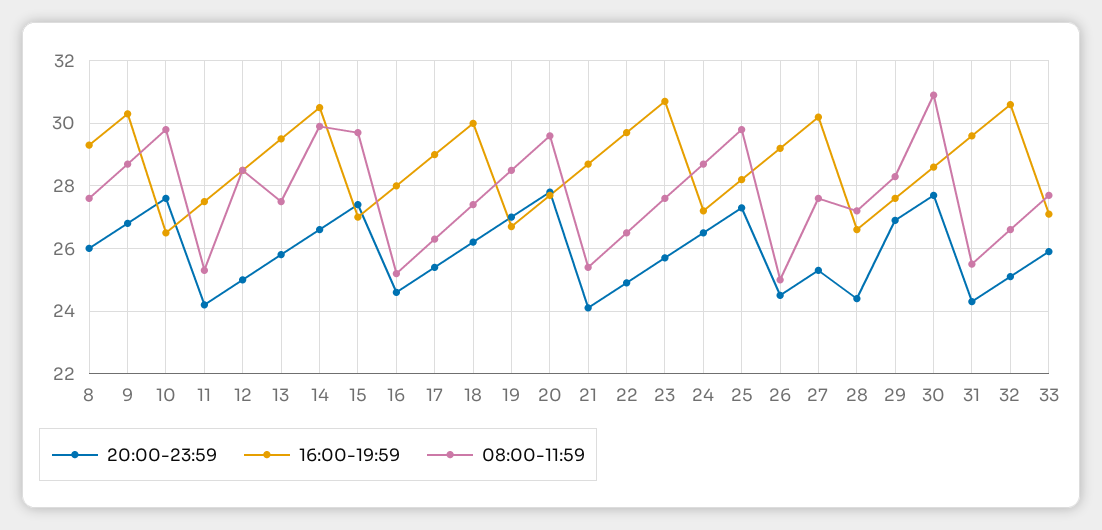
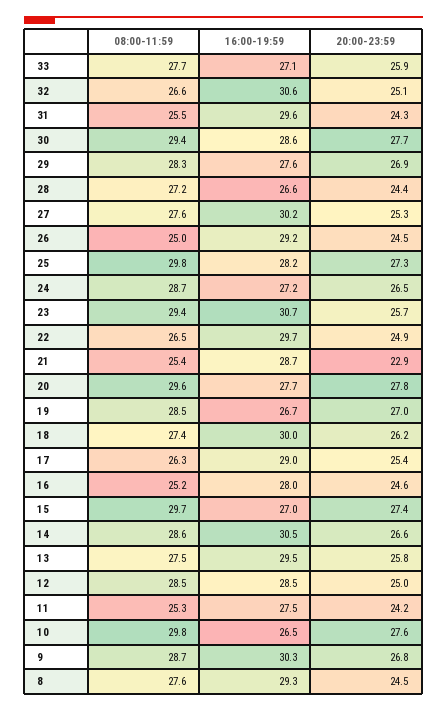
20:00-23:59, 8: 26 -> 24.5
08:00-11:59, 14: 30 -> 28.6
20:00-23:59, 21: 24 -> 22.9
08:00-11:59, 23: 27.5 -> 29.4
08:00-11:59, 30: 31 -> 29.4

